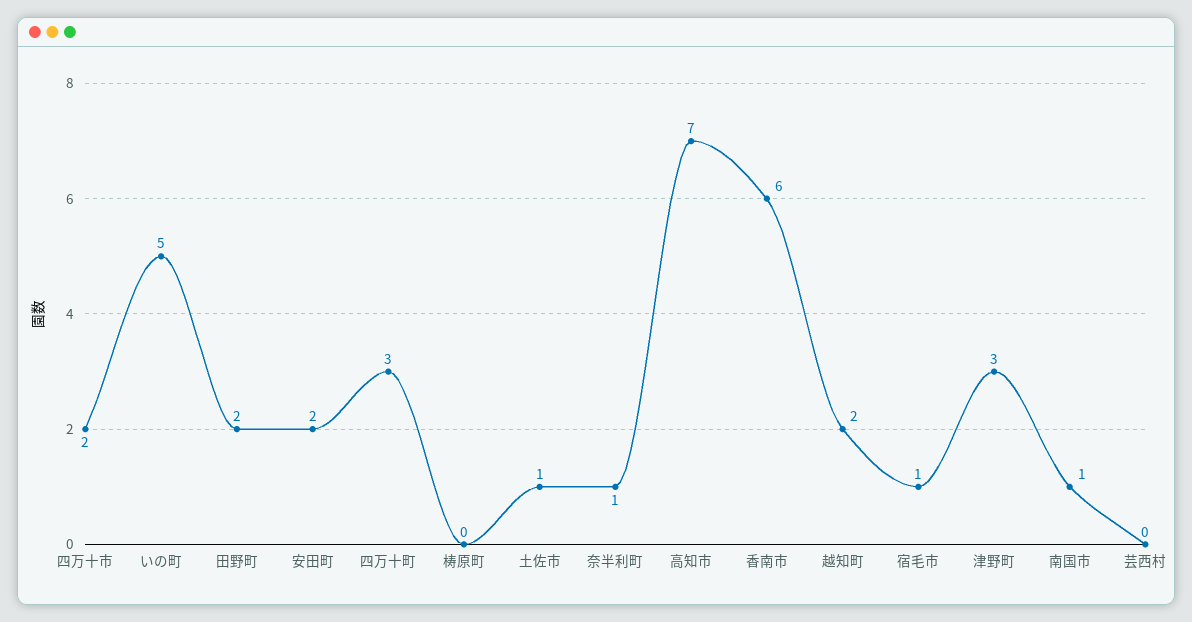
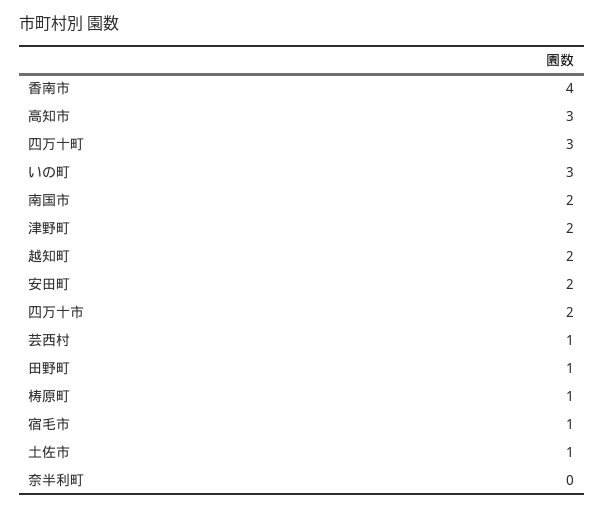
いの町: 5 -> 3
田野町: 2 -> 1
梼原町: 0 -> 1
奈半利町: 1 -> 0
高知市: 7 -> 3
香南市: 6 -> 4
津野町: 3 -> 2
南国市: 1 -> 2
芸西村: 0 -> 1

